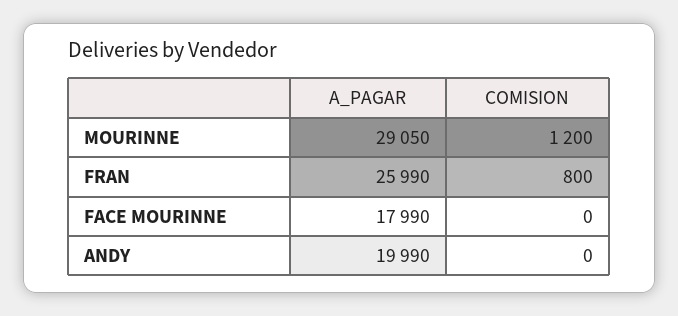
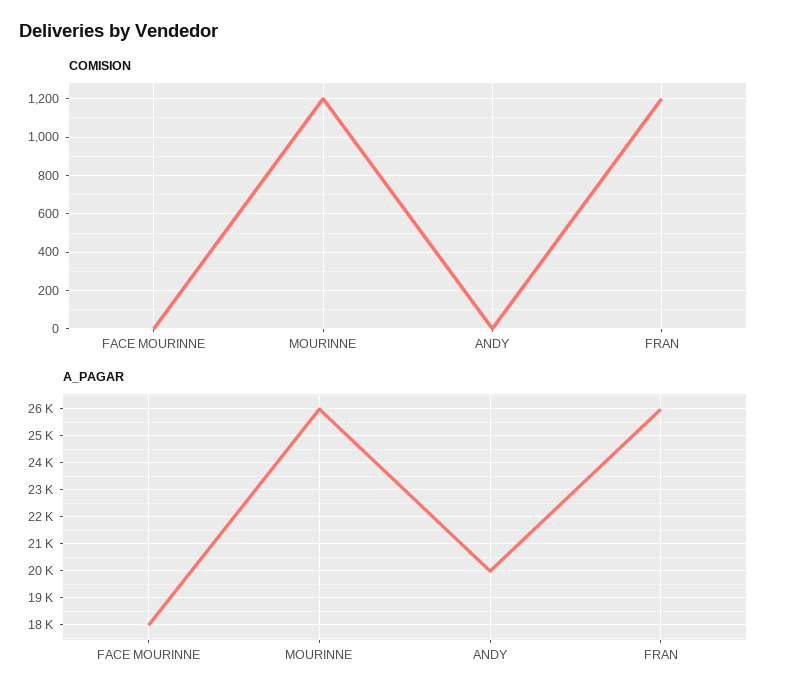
A_PAGAR, MOURINNE: 29050 -> 26000
COMISION, FRAN: 800 -> 1200

